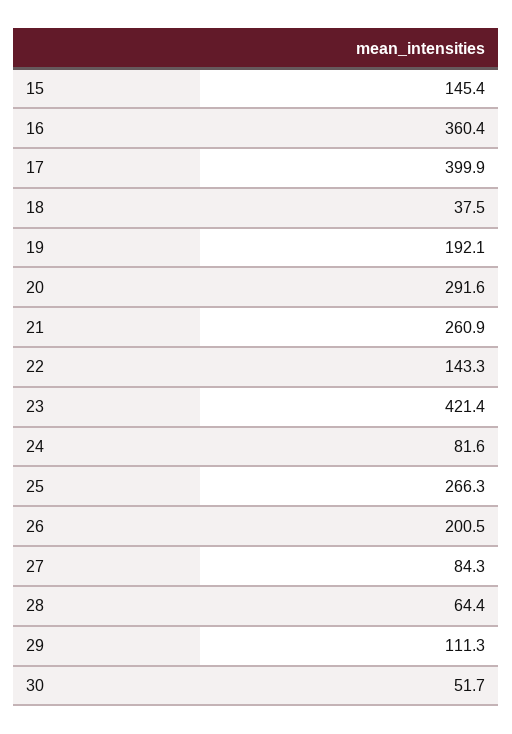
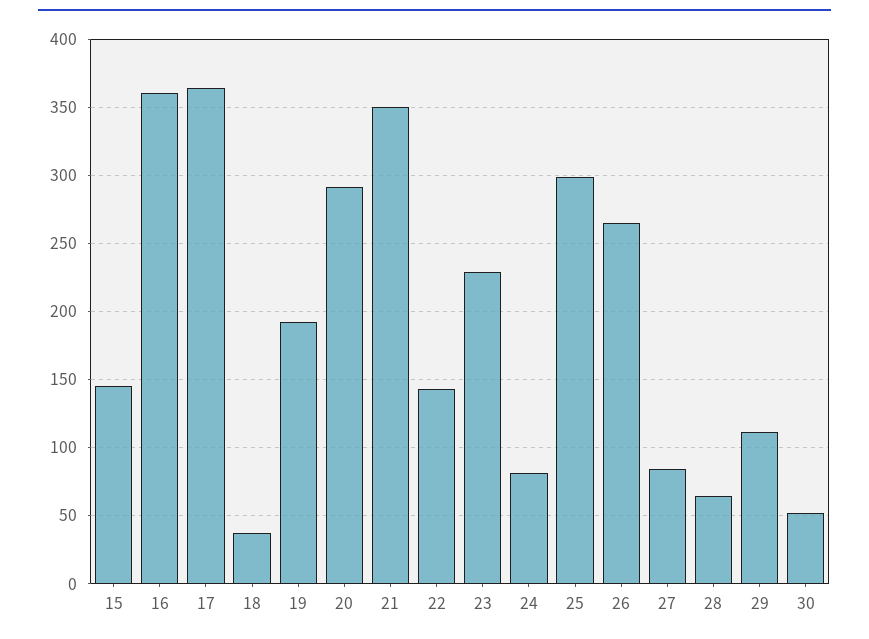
17: 399.9 -> 365
21: 260.9 -> 350
23: 421.4 -> 230
25: 266.3 -> 300
26: 200.5 -> 265

